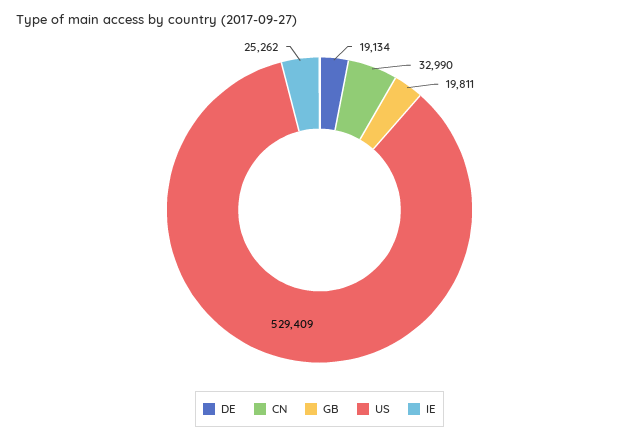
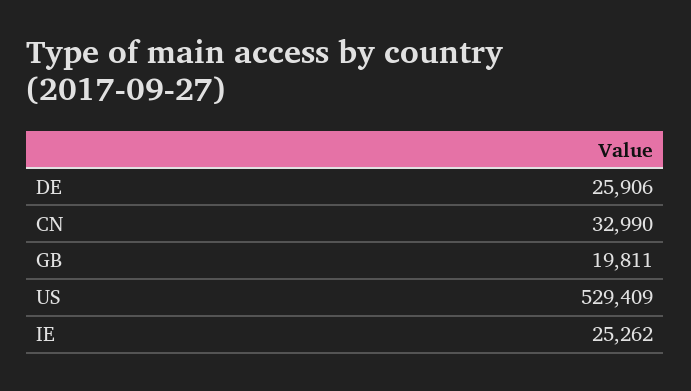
DE: 19134 -> 25906

